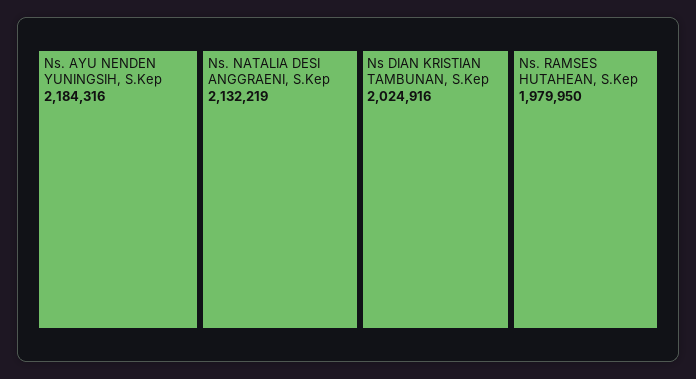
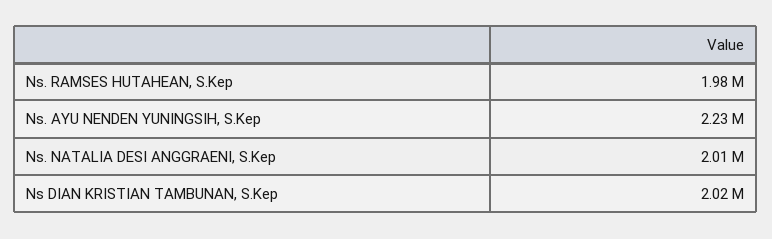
Ns. AYU NENDEN YUNINGSIH, S.Kep: 2184316 -> 2230000
Ns. NATALIA DESI ANGGRAENI, S.Kep: 2132219 -> 2010000

